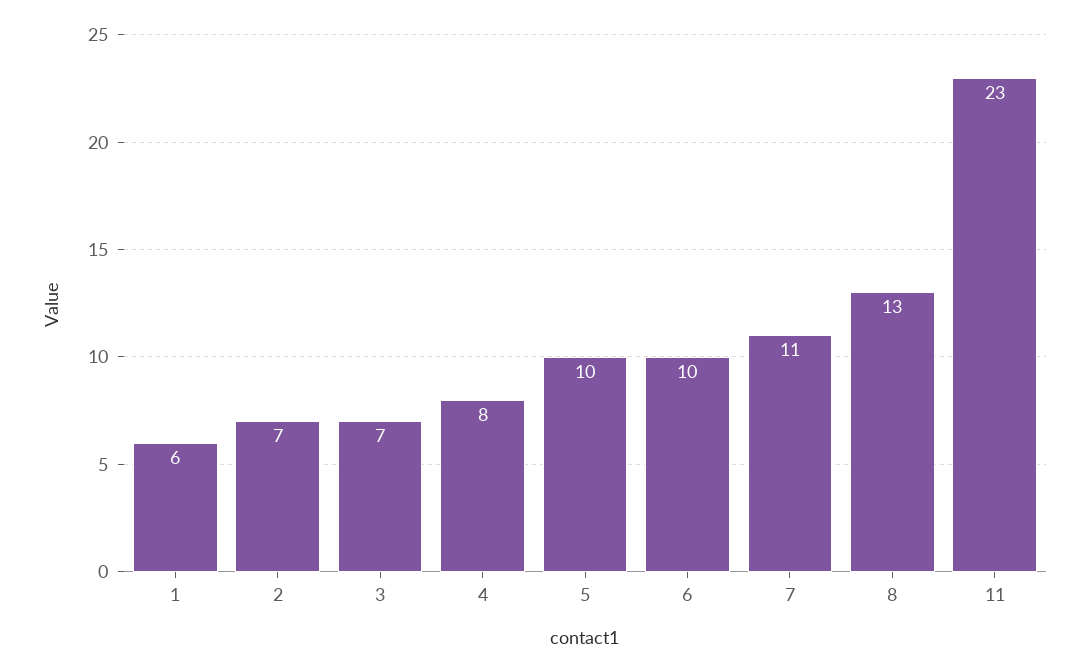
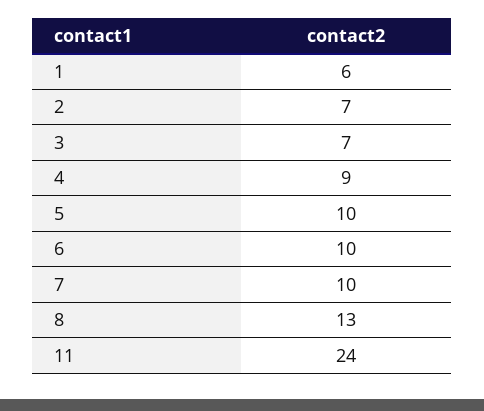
4: 8 -> 9
7: 11 -> 10
11: 23 -> 24

